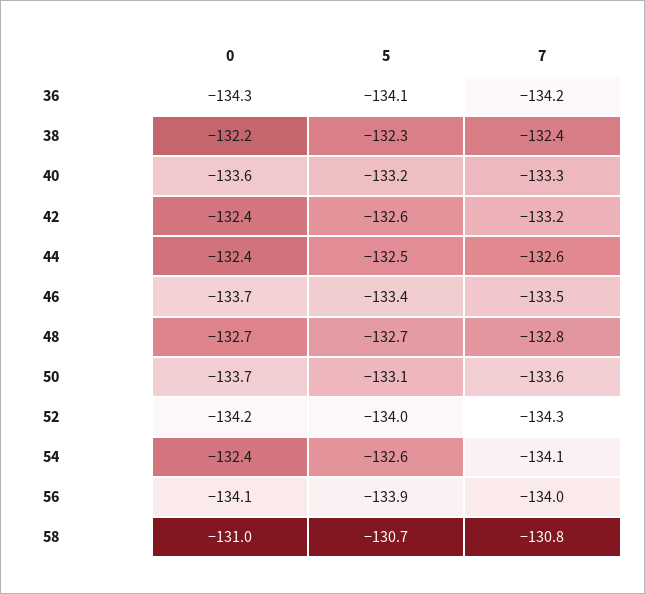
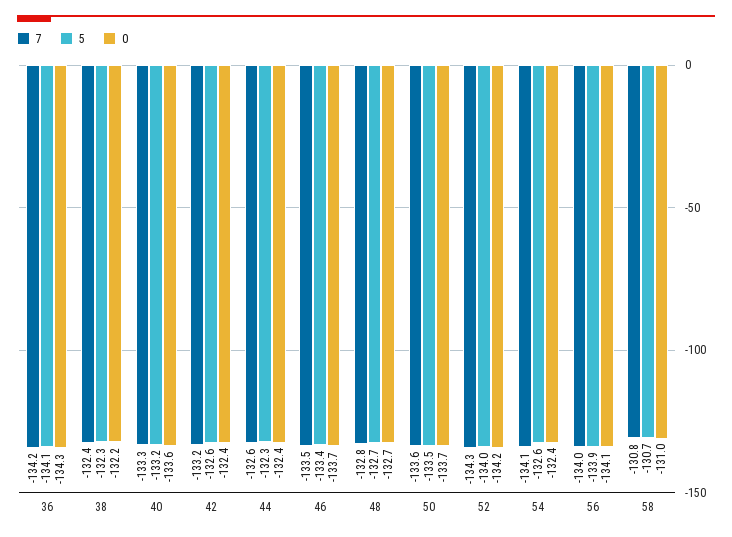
5, 44: -132.5 -> -132.3
5, 50: -133.1 -> -133.5

